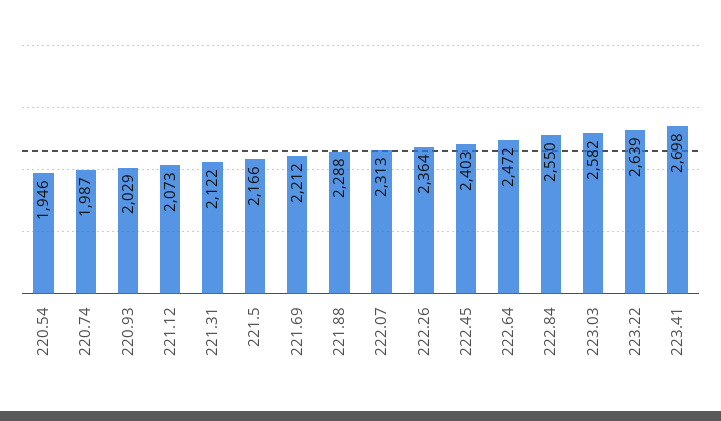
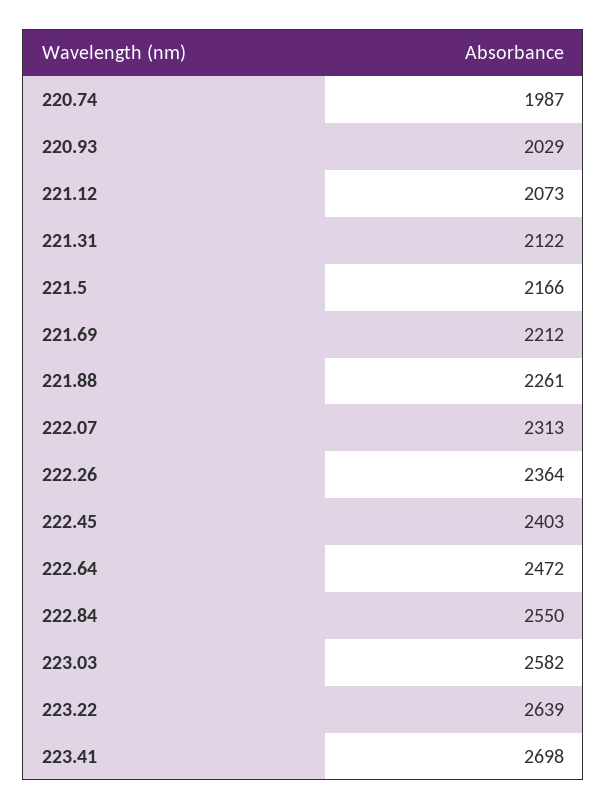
220.54: 1946 -> none
221.88: 2288 -> 2261

